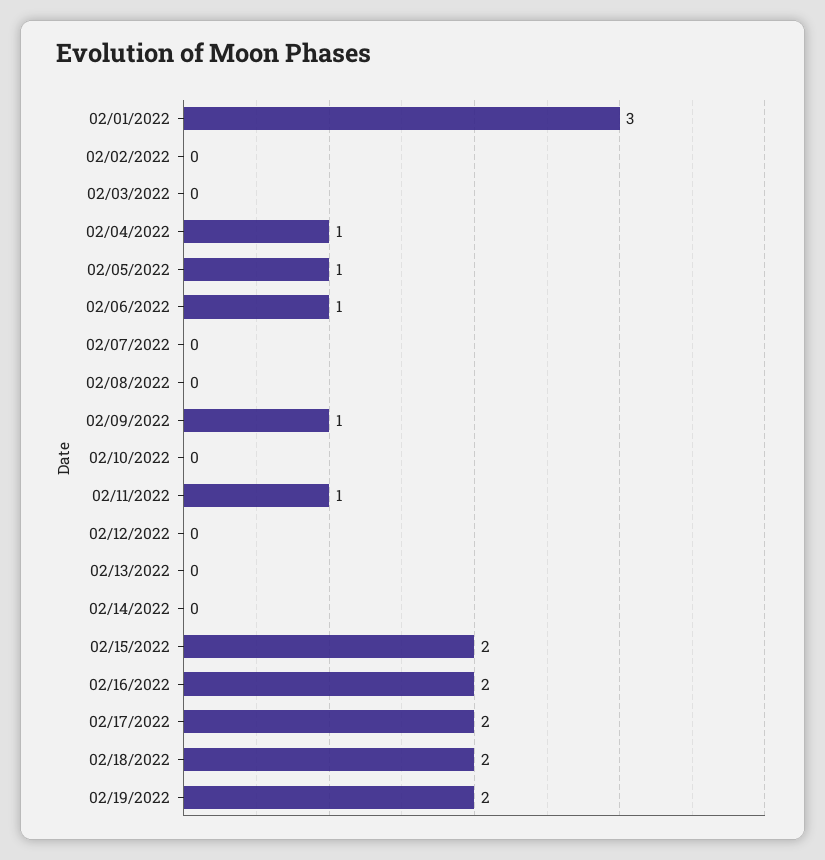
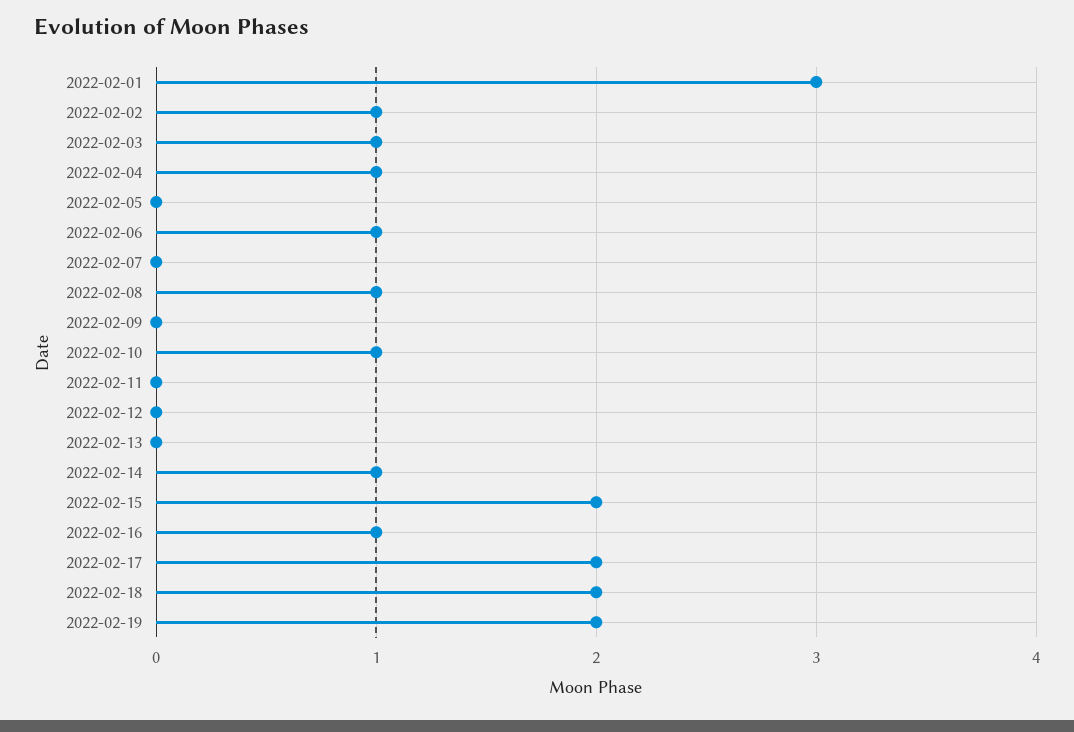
02/02/2022: 0 -> 1
02/03/2022: 0 -> 1
02/05/2022: 1 -> 0
02/08/2022: 0 -> 1
02/09/2022: 1 -> 0
02/10/2022: 0 -> 1
02/11/2022: 1 -> 0
02/14/2022: 0 -> 1
02/16/2022: 2 -> 1

